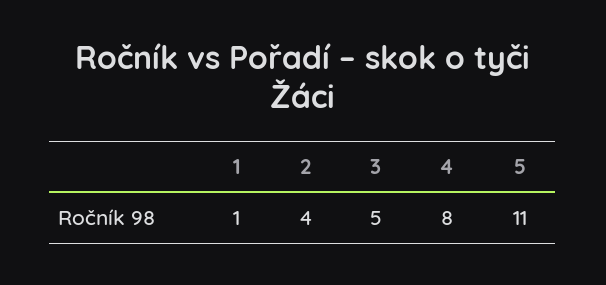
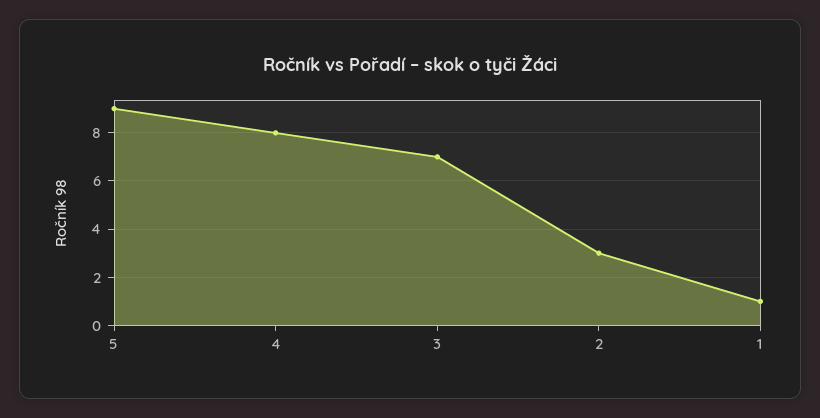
2: 4 -> 3
3: 5 -> 7
5: 11 -> 9

